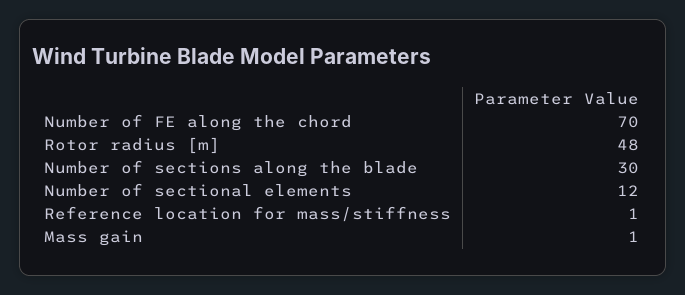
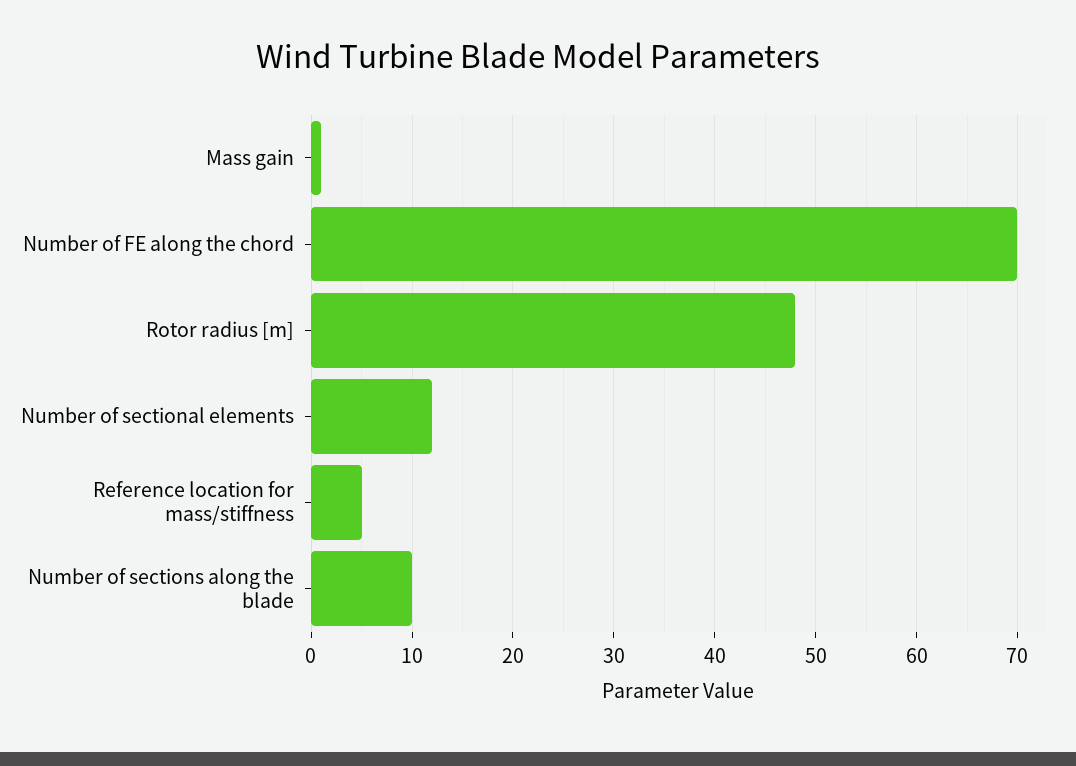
Number of sections along the blade: 30 -> 10
Reference location for mass/stiffness: 1 -> 5

